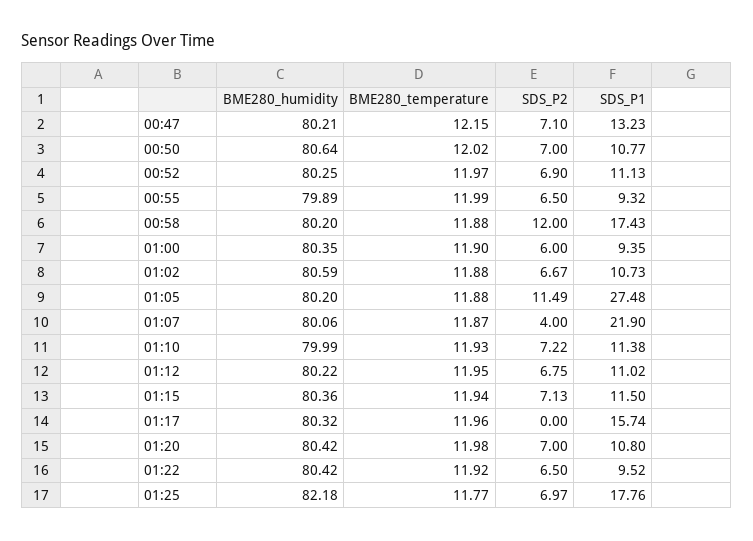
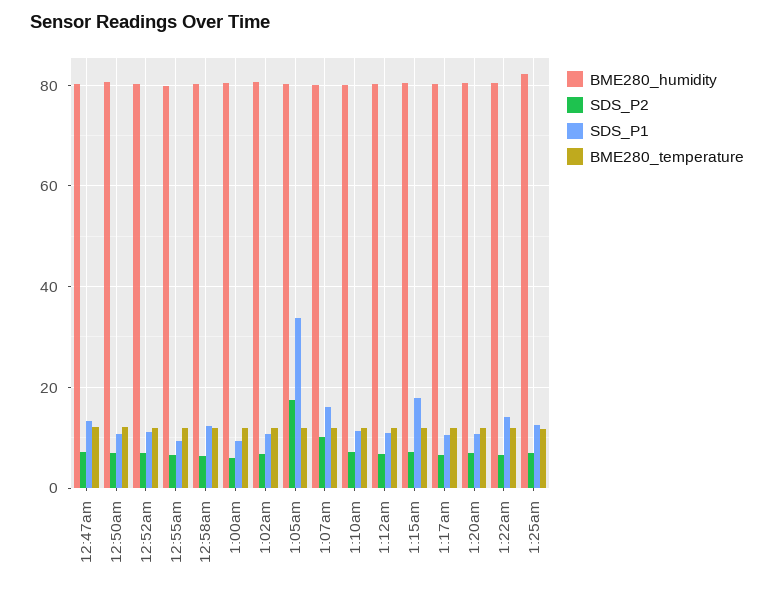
SDS_P2, 00:58: 12 -> 6
SDS_P1, 00:58: 17.43 -> 12
SDS_P2, 01:05: 11.49 -> 18
SDS_P1, 01:05: 27.48 -> 34
SDS_P2, 01:07: 4 -> 10
SDS_P1, 01:07: 21.9 -> 16
SDS_P1, 01:15: 11.5 -> 18
SDS_P2, 01:17: 0 -> 6
SDS_P1, 01:17: 15.74 -> 10
SDS_P1, 01:22: 9.52 -> 14
SDS_P1, 01:25: 17.76 -> 12

